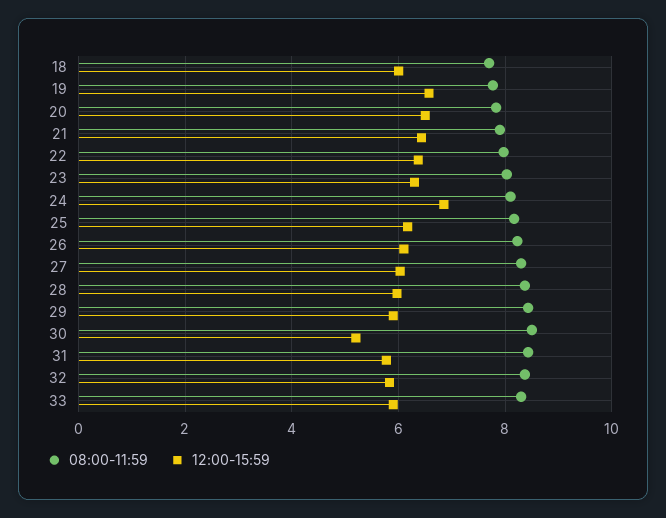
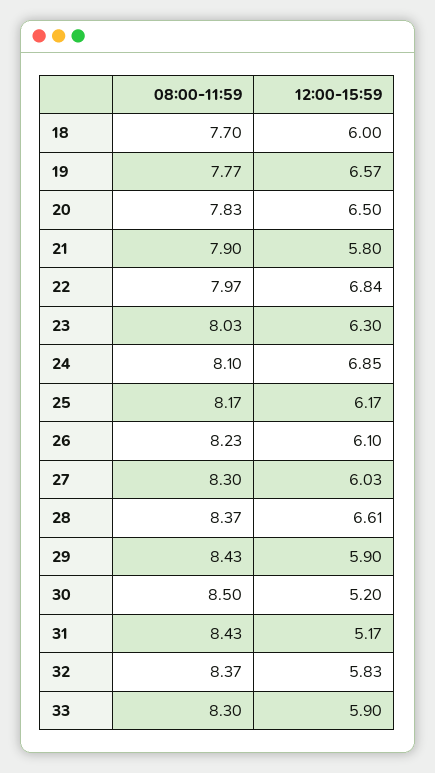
12:00-15:59, 21: 6.4 -> 5.8
12:00-15:59, 22: 6.4 -> 6.84
12:00-15:59, 28: 6 -> 6.61
12:00-15:59, 31: 5.8 -> 5.17

